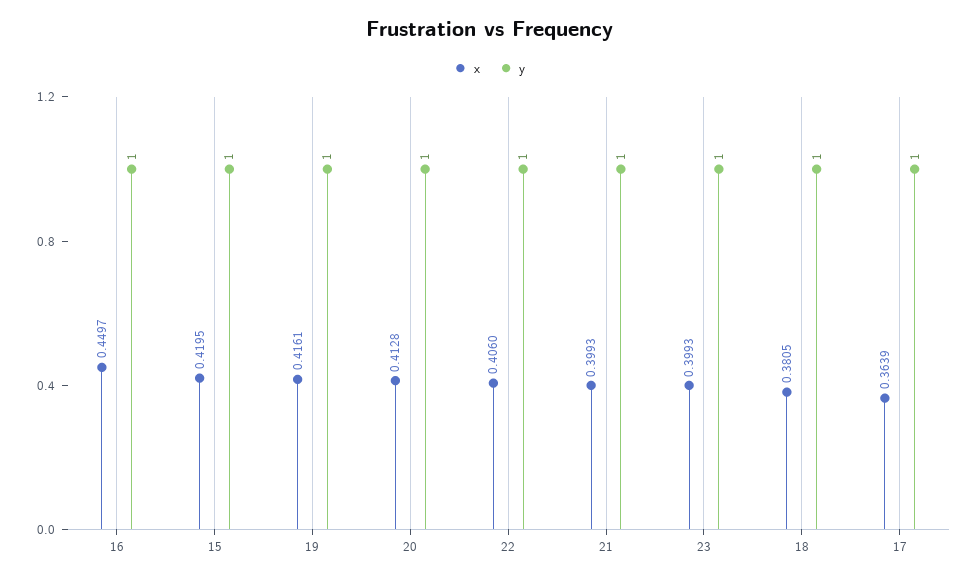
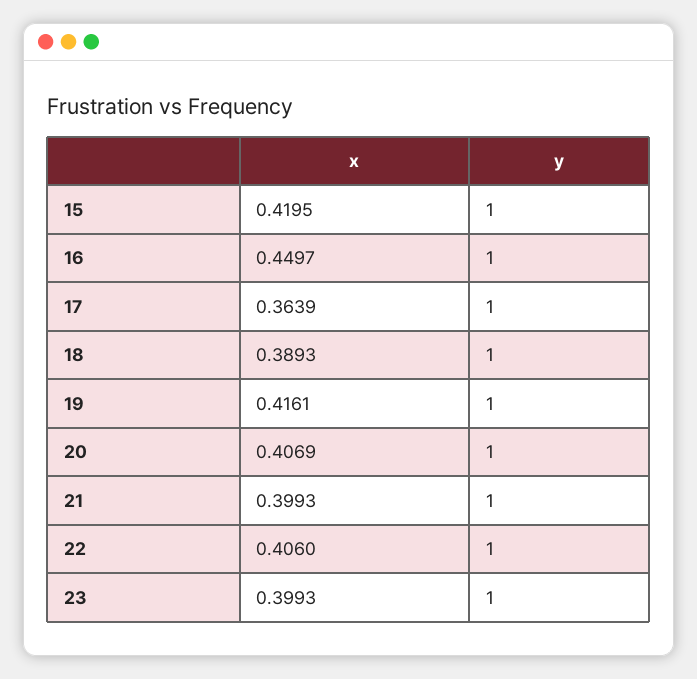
x, 20: 0.4128 -> 0.4069
x, 18: 0.3805 -> 0.3893

